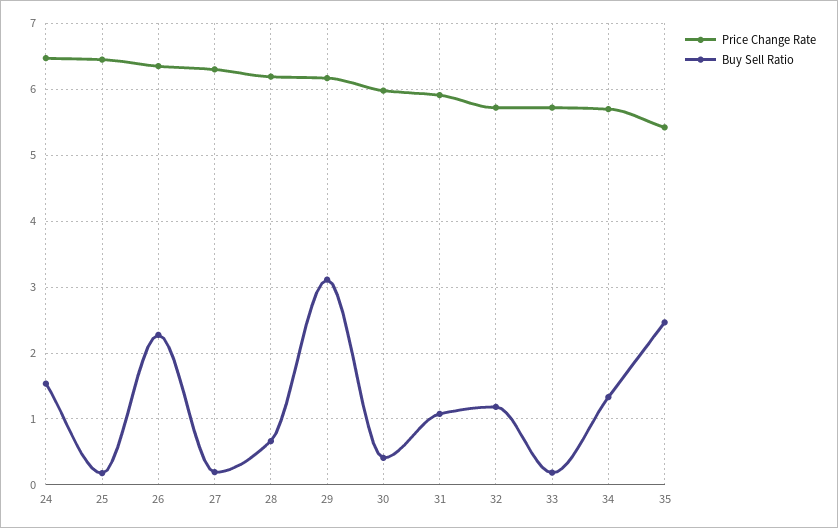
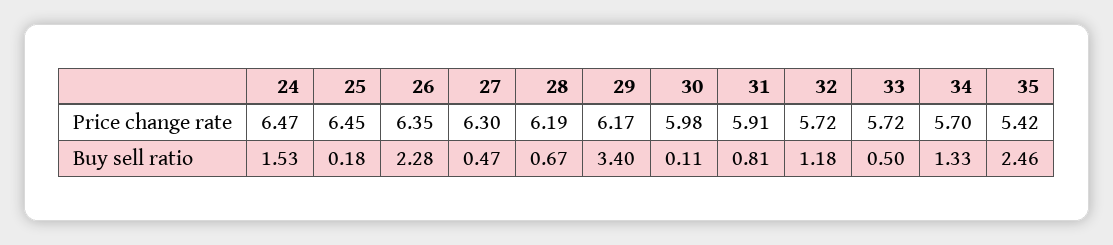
Buy Sell Ratio, 27: 0.2 -> 0.47
Buy Sell Ratio, 29: 3.1 -> 3.4
Buy Sell Ratio, 30: 0.4 -> 0.11
Buy Sell Ratio, 31: 1.1 -> 0.81
Buy Sell Ratio, 33: 0.2 -> 0.5

